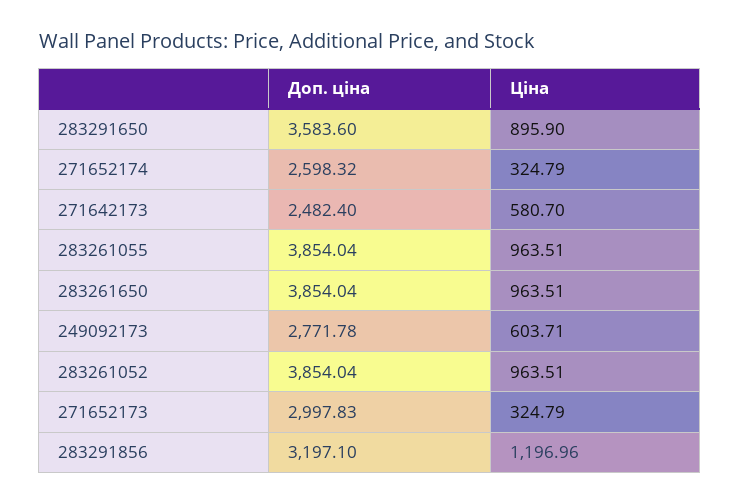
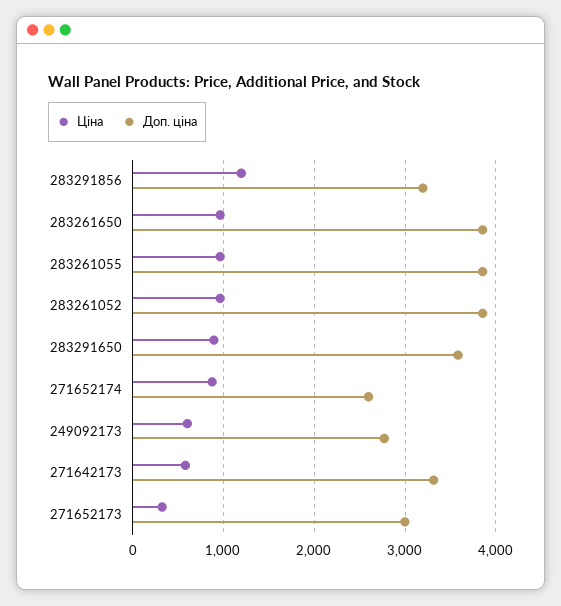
Ціна, 271652174: 324.79 -> 900
Доп. ціна, 271642173: 2482.4 -> 3300

